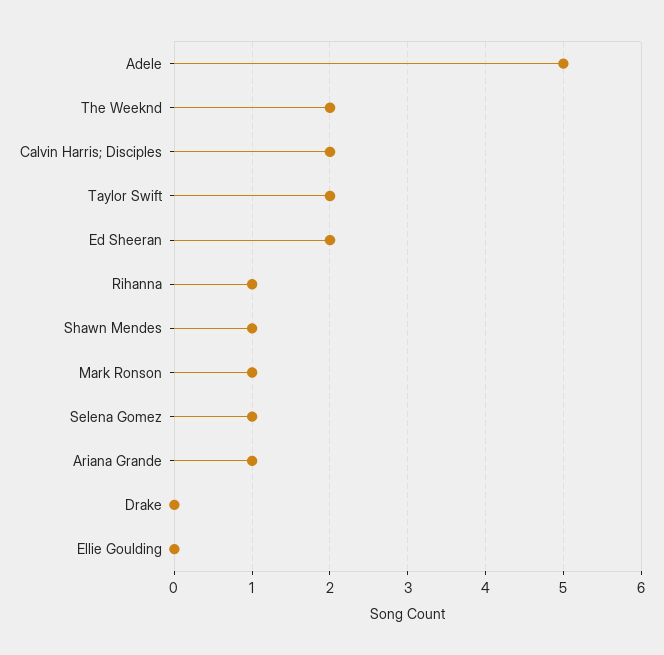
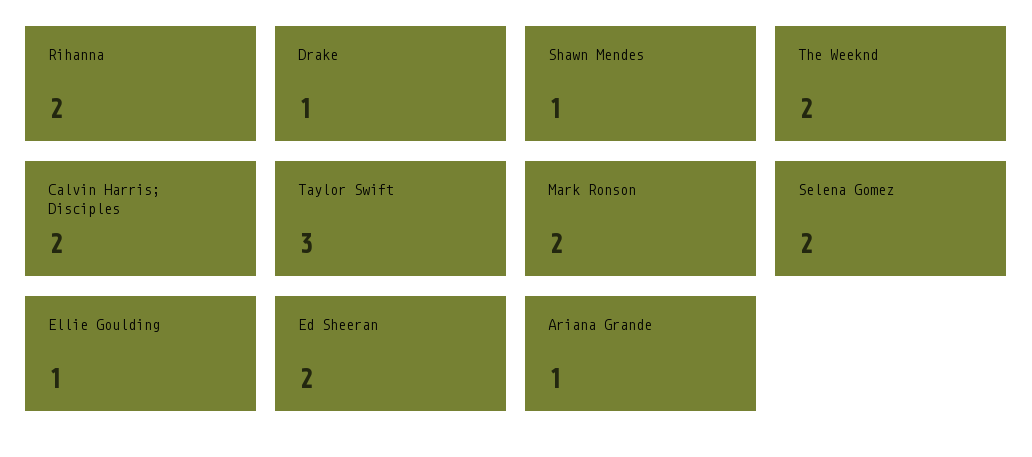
Adele: 5 -> none
Taylor Swift: 2 -> 3
Rihanna: 1 -> 2
Mark Ronson: 1 -> 2
Selena Gomez: 1 -> 2
Drake: 0 -> 1
Ellie Goulding: 0 -> 1

